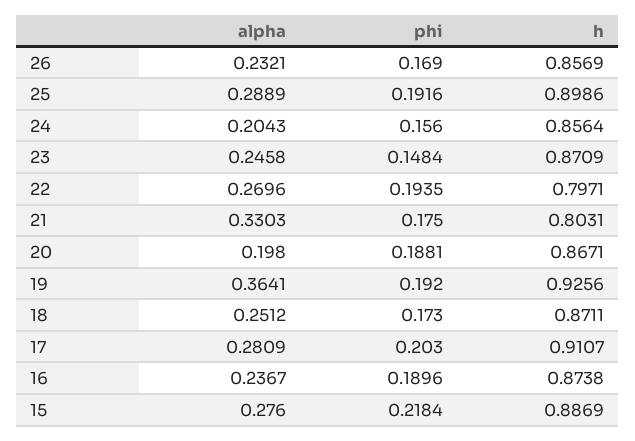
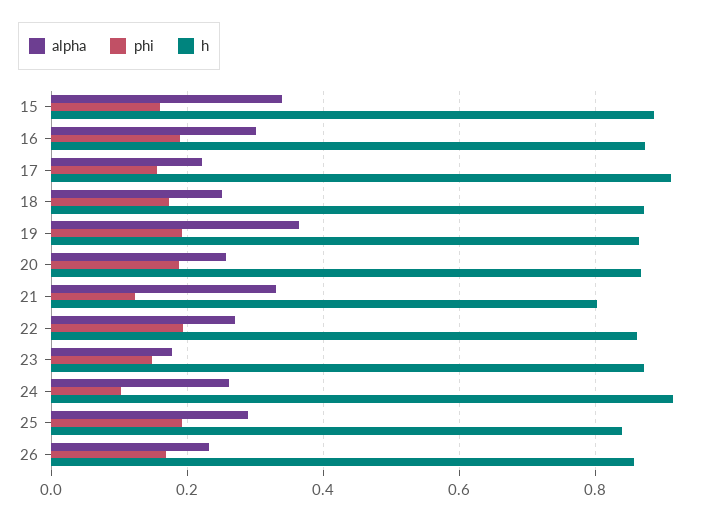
h, 25: 0.8986 -> 0.84
alpha, 24: 0.2043 -> 0.26
phi, 24: 0.156 -> 0.1
h, 24: 0.8564 -> 0.92
alpha, 23: 0.2458 -> 0.18
h, 22: 0.7971 -> 0.86
phi, 21: 0.175 -> 0.12
alpha, 20: 0.198 -> 0.26
h, 19: 0.9256 -> 0.86
alpha, 17: 0.2809 -> 0.22
phi, 17: 0.203 -> 0.16
alpha, 16: 0.2367 -> 0.3
alpha, 15: 0.276 -> 0.34
phi, 15: 0.2184 -> 0.16

